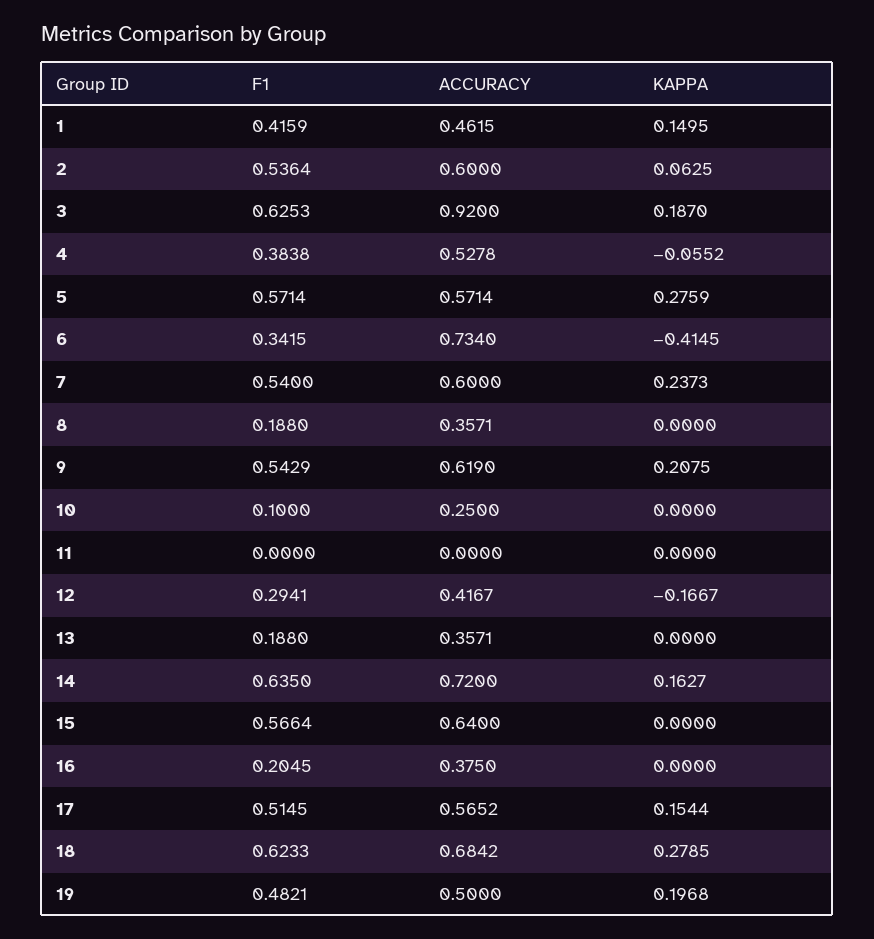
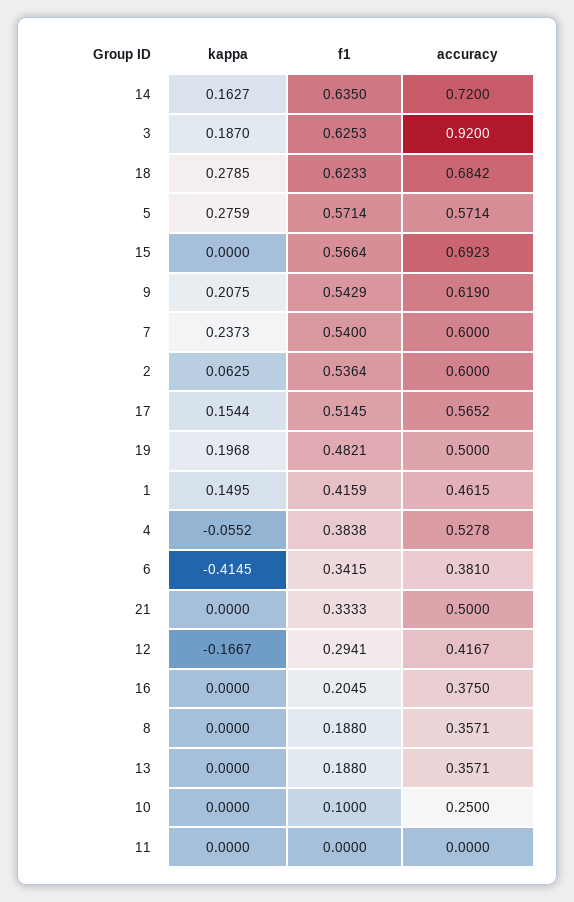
ACCURACY, 6: 0.734 -> 0.381
ACCURACY, 15: 0.64 -> 0.6923
KAPPA, 21: none -> 0
F1, 21: none -> 0.3333
ACCURACY, 21: none -> 0.5

